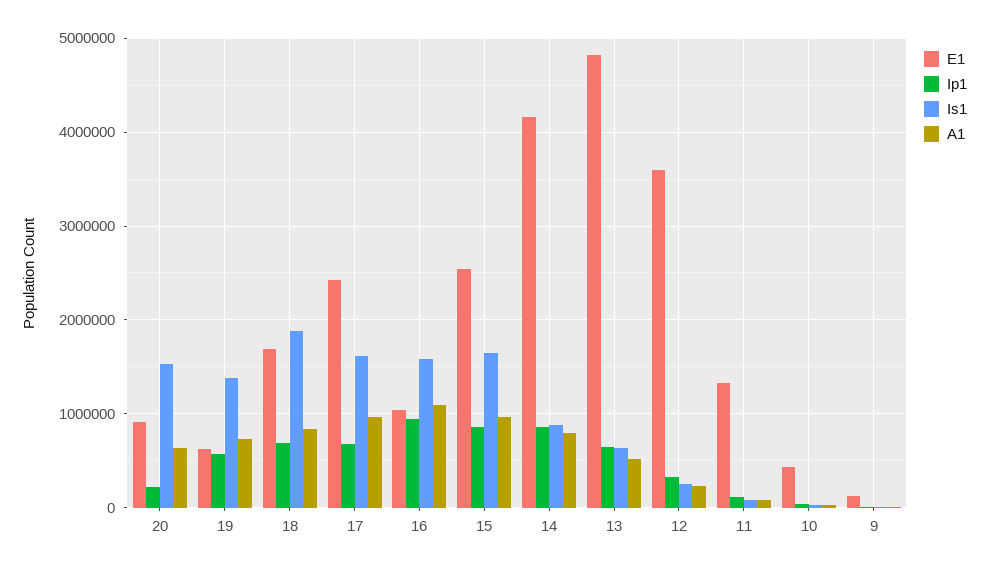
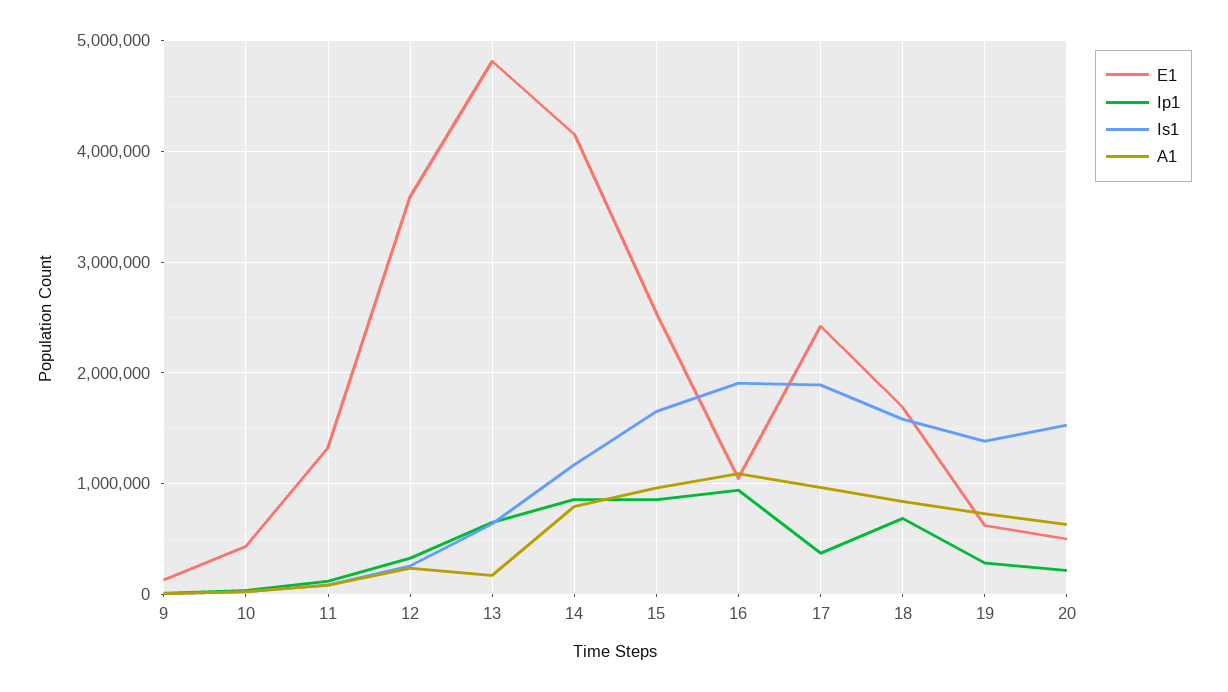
E1, 20: 900000 -> 500000
Ip1, 19: 600000 -> 300000
Is1, 18: 1900000 -> 1600000
Ip1, 17: 700000 -> 400000
Is1, 17: 1600000 -> 1900000
Is1, 16: 1600000 -> 1900000
Is1, 14: 900000 -> 1200000
A1, 13: 500000 -> 200000

